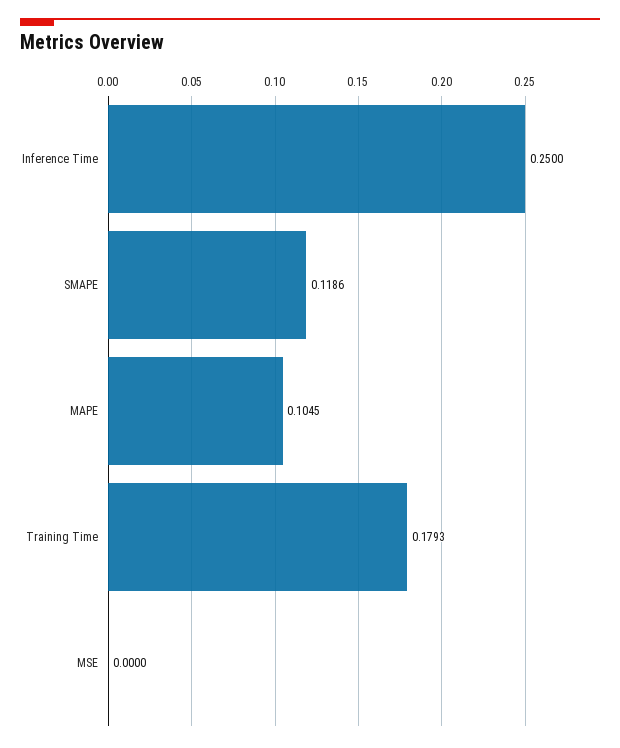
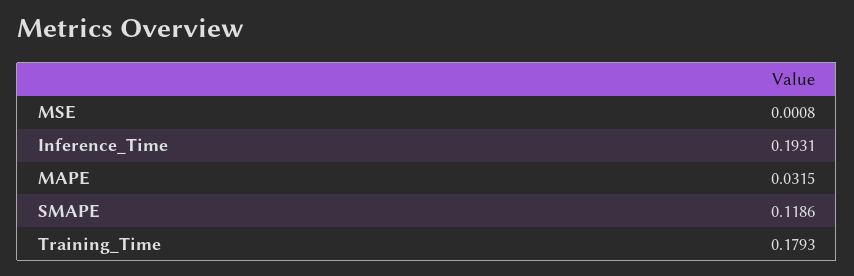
Inference Time: 0.25 -> 0.1931
MAPE: 0.1045 -> 0.0315
MSE: 0 -> 0.0008

